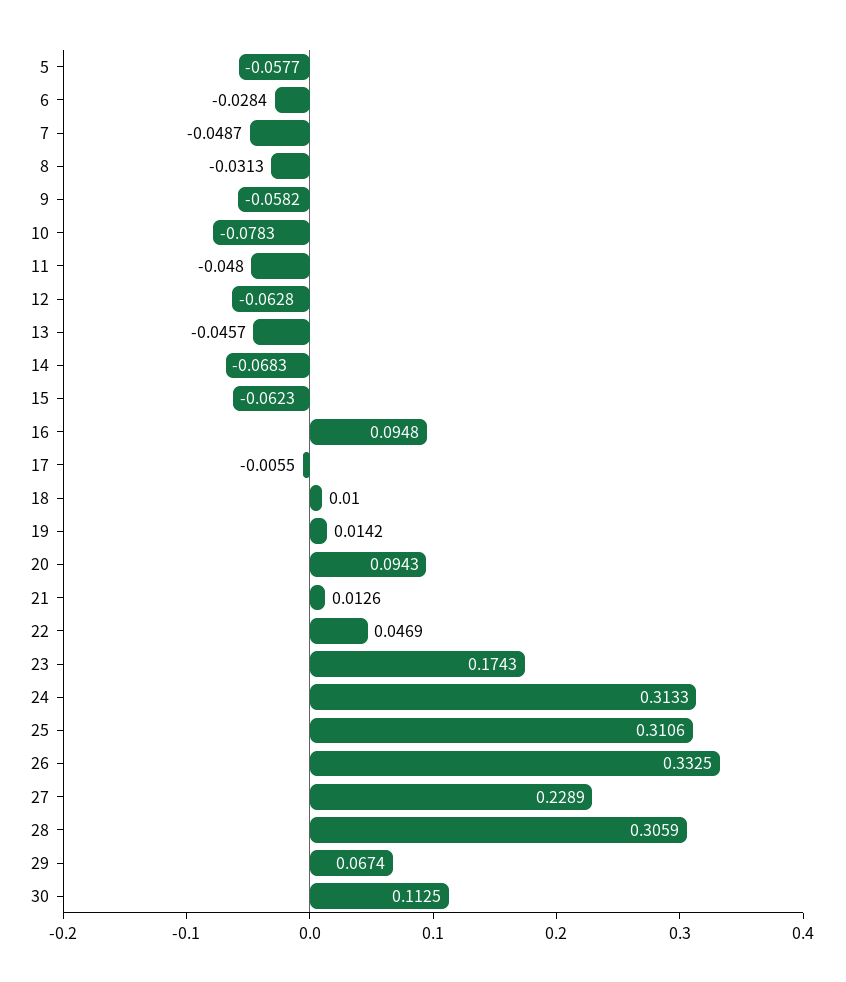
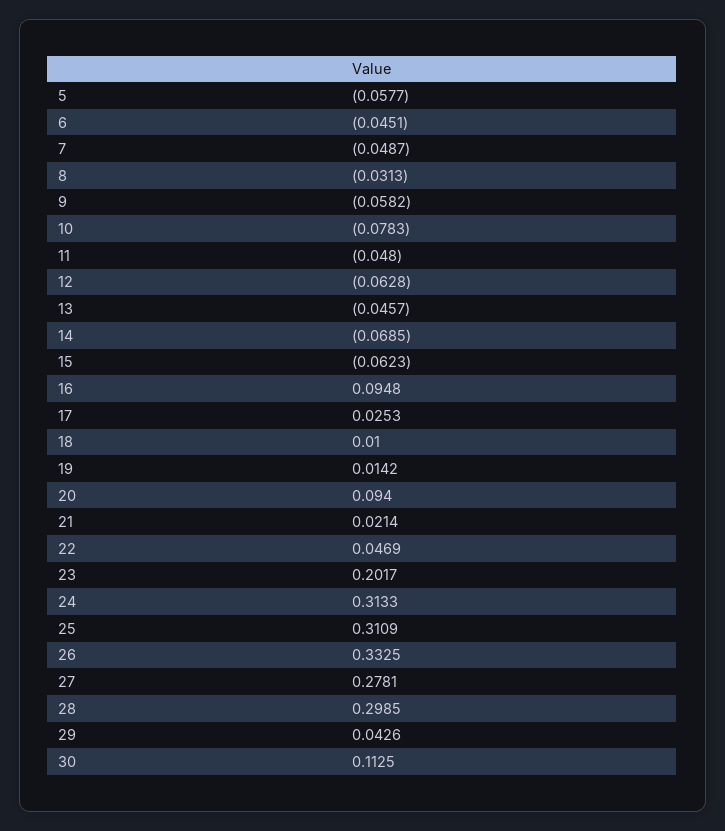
6: -0.0284 -> -0.0451
14: -0.0683 -> -0.0685
17: -0.0055 -> 0.0253
20: 0.0943 -> 0.094
21: 0.0126 -> 0.0214
23: 0.1743 -> 0.2017
25: 0.3106 -> 0.3109
27: 0.2289 -> 0.2781
28: 0.3059 -> 0.2985
29: 0.0674 -> 0.0426

